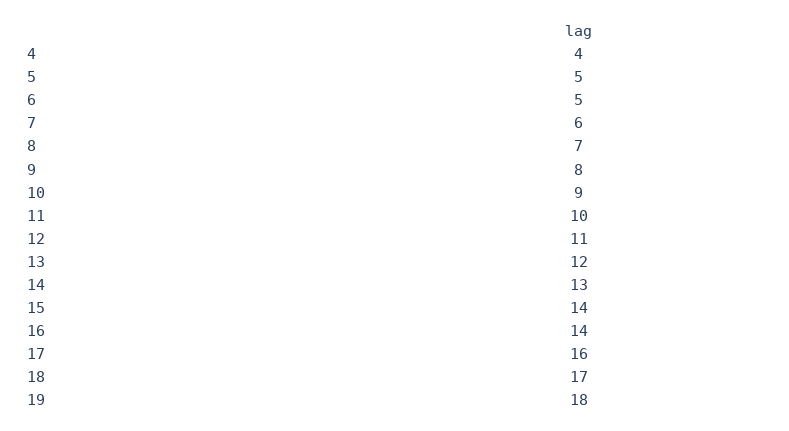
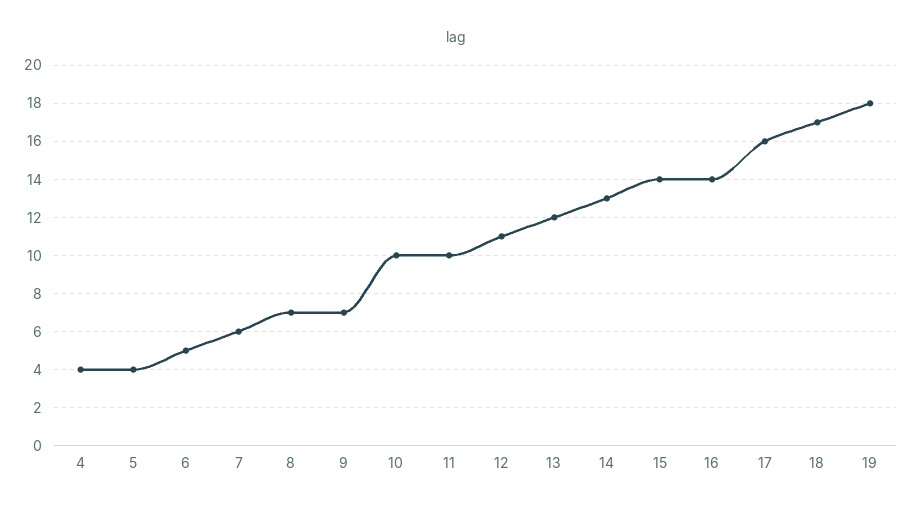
5: 5 -> 4
9: 8 -> 7
10: 9 -> 10

